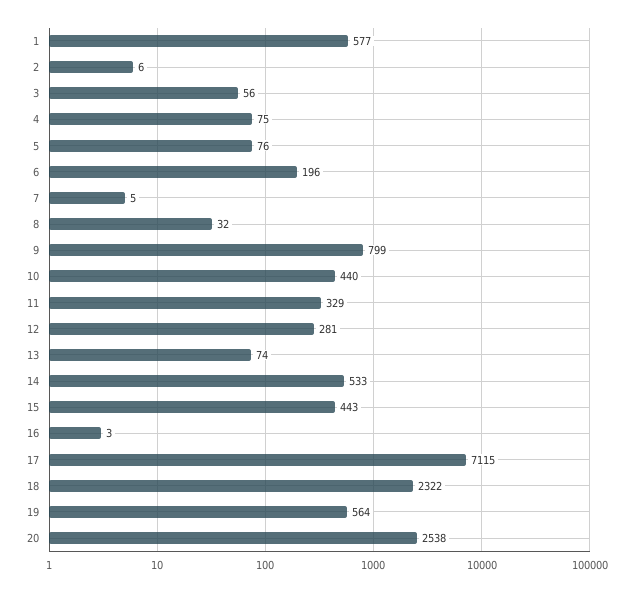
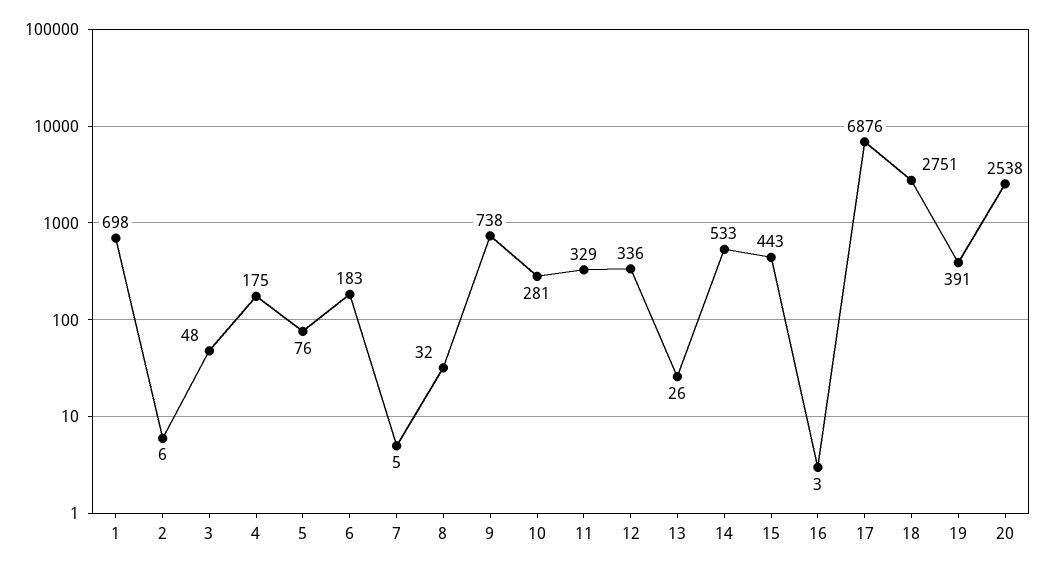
1: 577 -> 698
3: 56 -> 48
4: 75 -> 175
6: 196 -> 183
9: 799 -> 738
10: 440 -> 281
12: 281 -> 336
13: 74 -> 26
17: 7115 -> 6876
18: 2322 -> 2751
19: 564 -> 391

